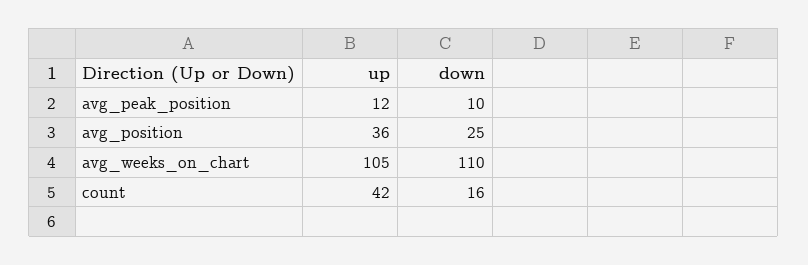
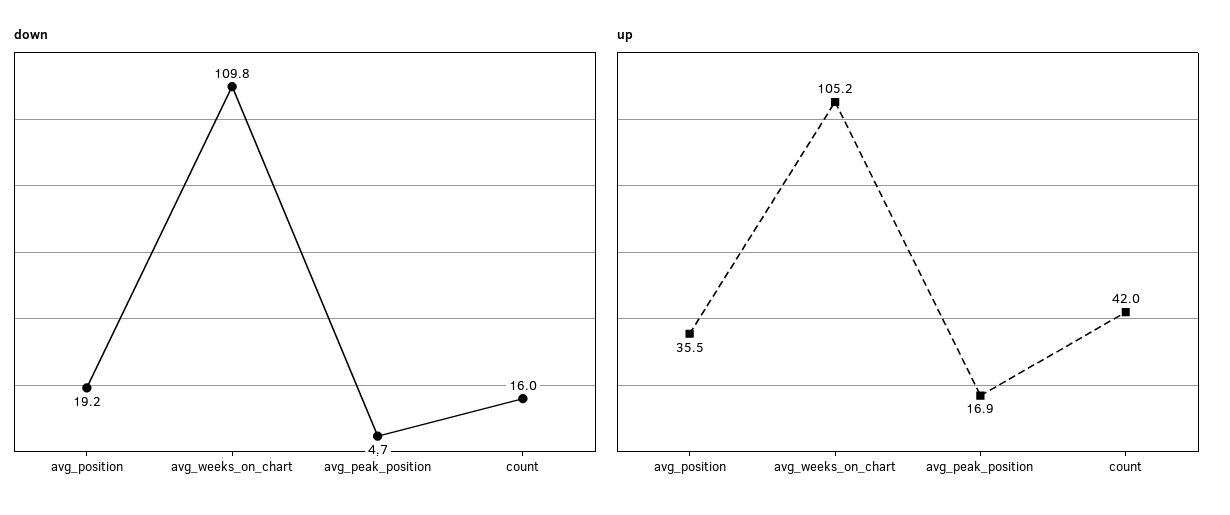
up, avg_peak_position: 12 -> 16.9
down, avg_peak_position: 10 -> 4.7
down, avg_position: 25 -> 19.2

